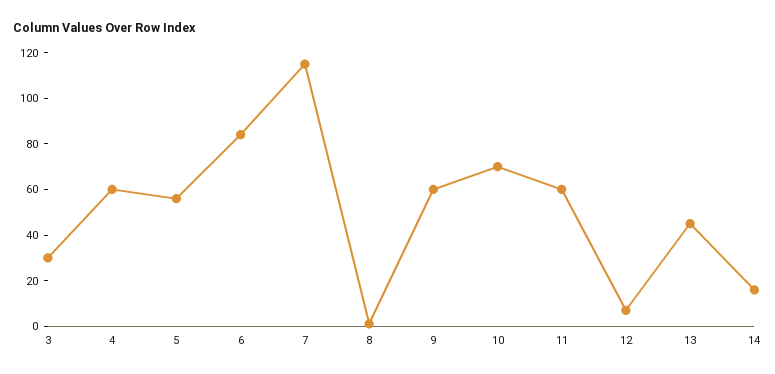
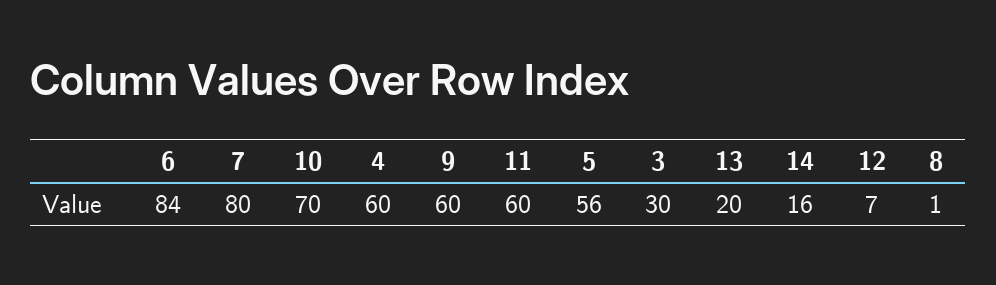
7: 115 -> 80
13: 45 -> 20

